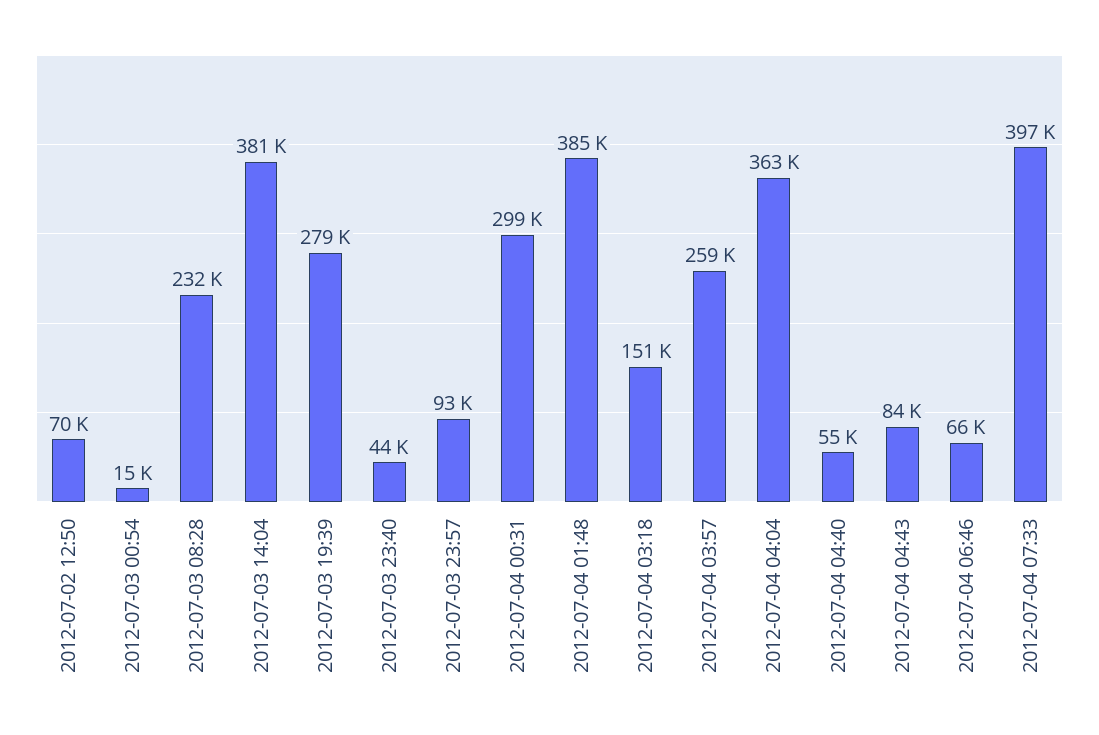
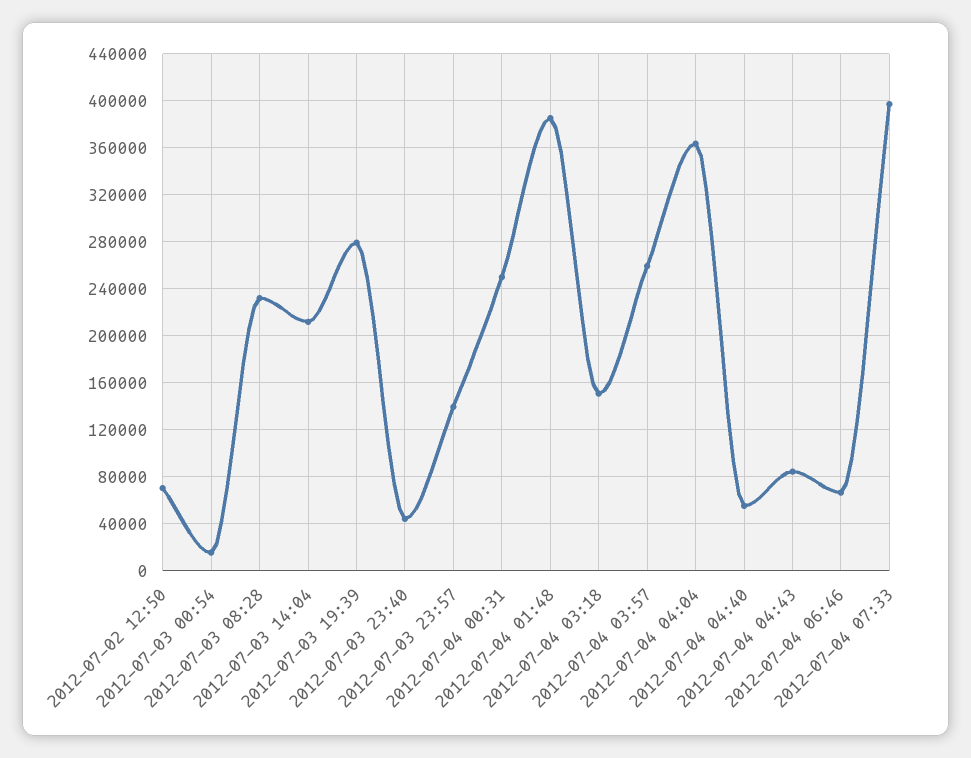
2012-07-03 14:04: 381000 -> 210000
2012-07-03 23:57: 93000 -> 140000
2012-07-04 00:31: 299000 -> 250000

